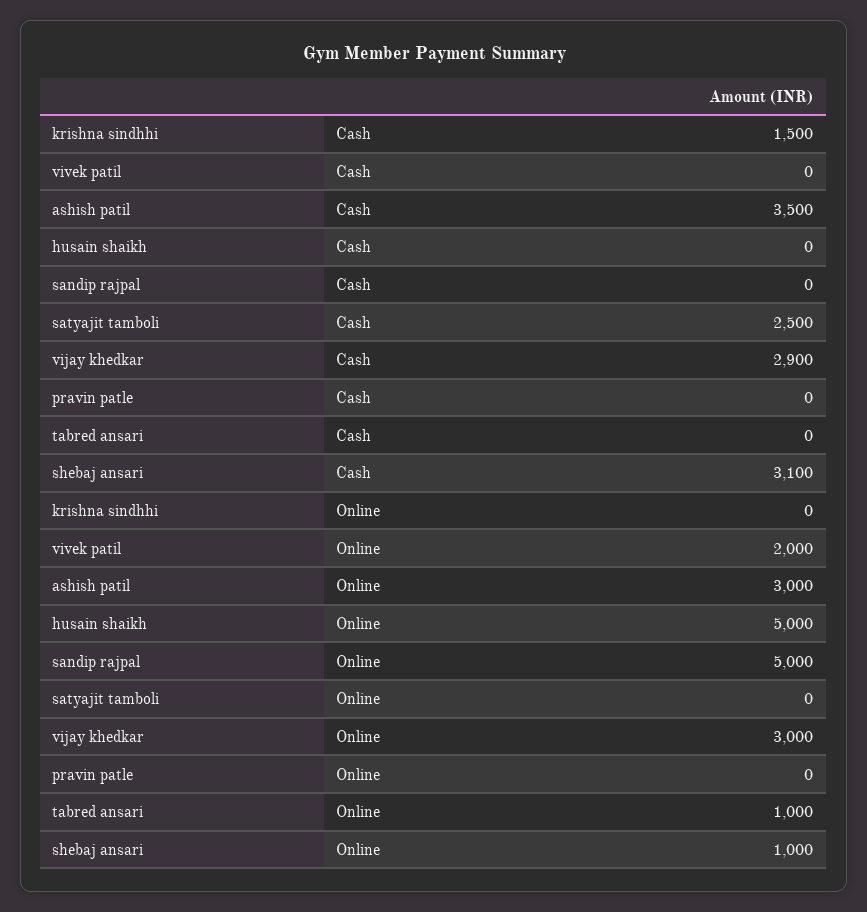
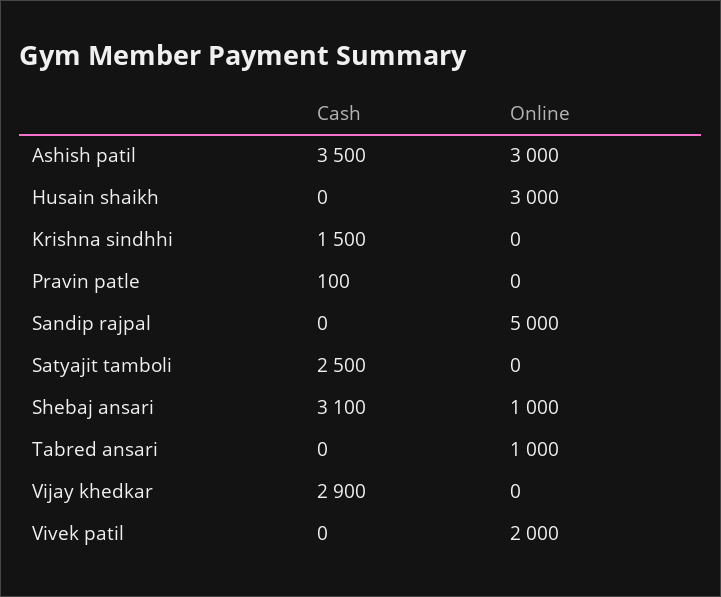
pravin patle, Cash: 0 -> 100
husain shaikh, Online: 5000 -> 3000
vijay khedkar, Online: 3000 -> 0

